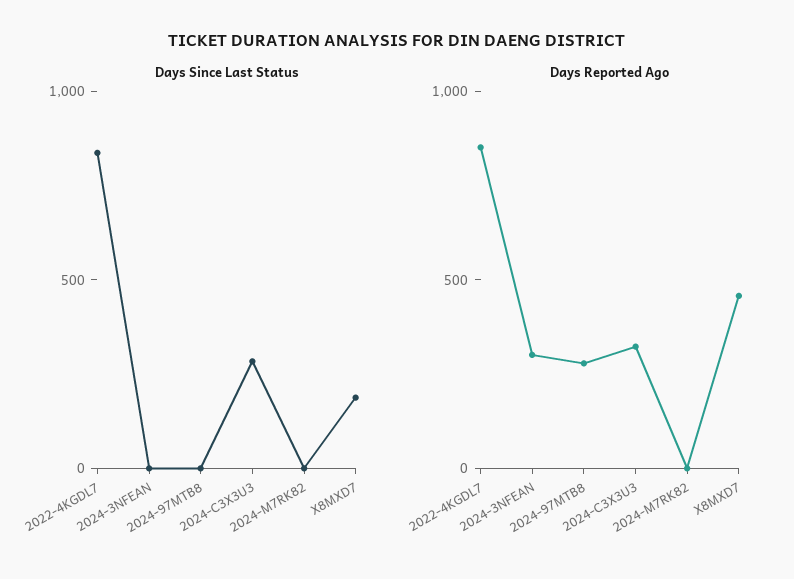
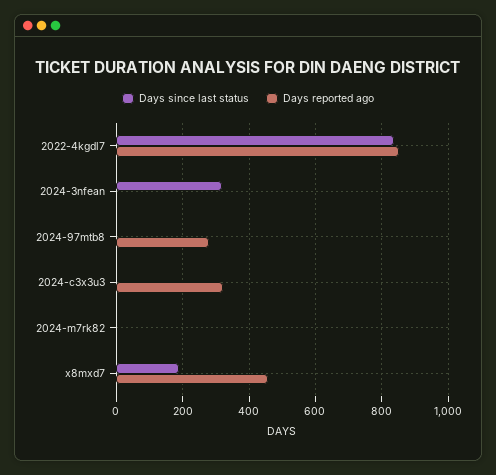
Days Since Last Status, 2024-3NFEAN: 0 -> 320
Days Since Last Status, 2024-C3X3U3: 300 -> 0
Days Reported Ago, 2024-3NFEAN: 300 -> 0

